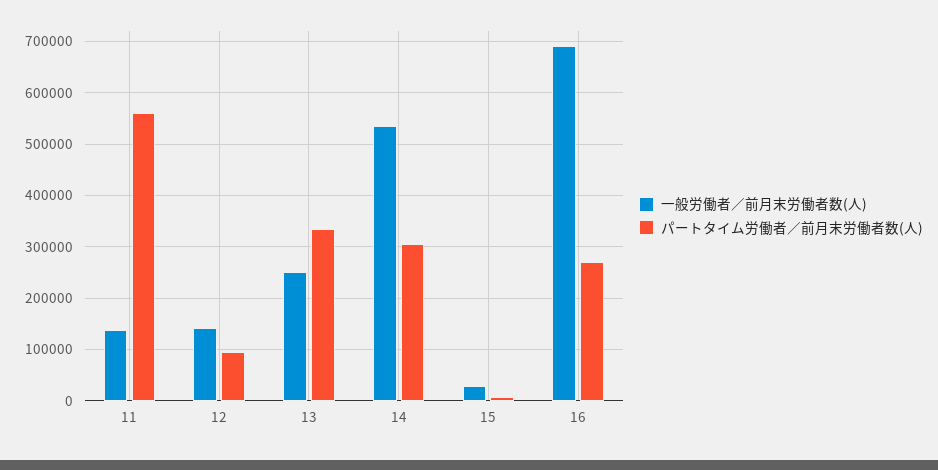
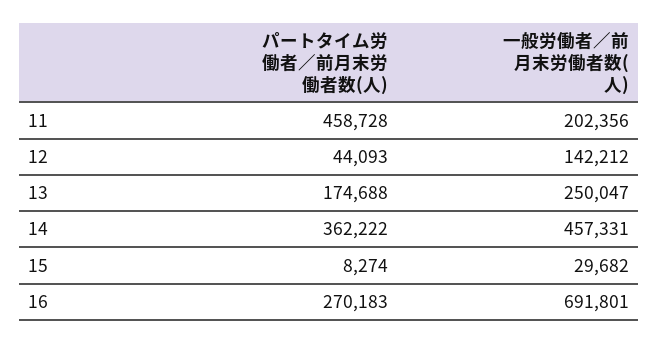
一般労働者／前月末労働者数(人), 11: 140000 -> 202356
パートタイム労働者／前月末労働者数(人), 11: 560000 -> 458728
パートタイム労働者／前月末労働者数(人), 12: 100000 -> 44093
パートタイム労働者／前月末労働者数(人), 13: 340000 -> 174688
一般労働者／前月末労働者数(人), 14: 540000 -> 457331
パートタイム労働者／前月末労働者数(人), 14: 300000 -> 362222

